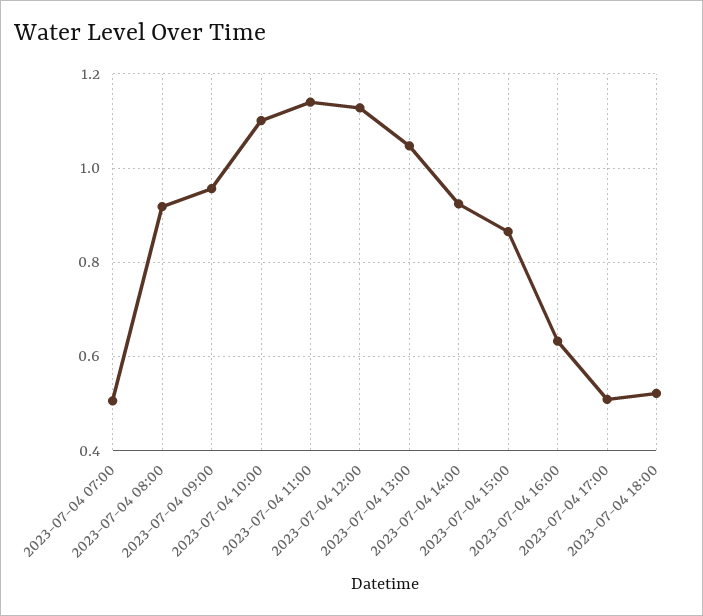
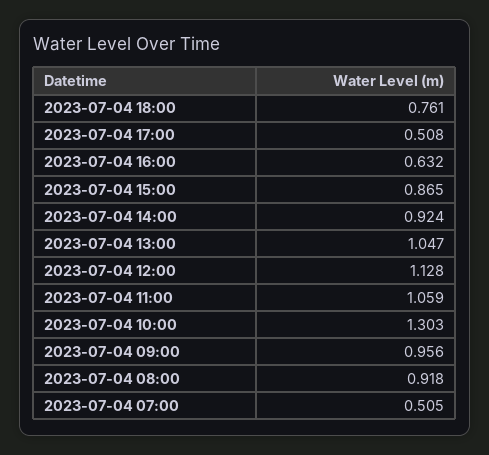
2023-07-04 10:00: 1.1 -> 1.303
2023-07-04 11:00: 1.14 -> 1.059
2023-07-04 18:00: 0.52 -> 0.761

